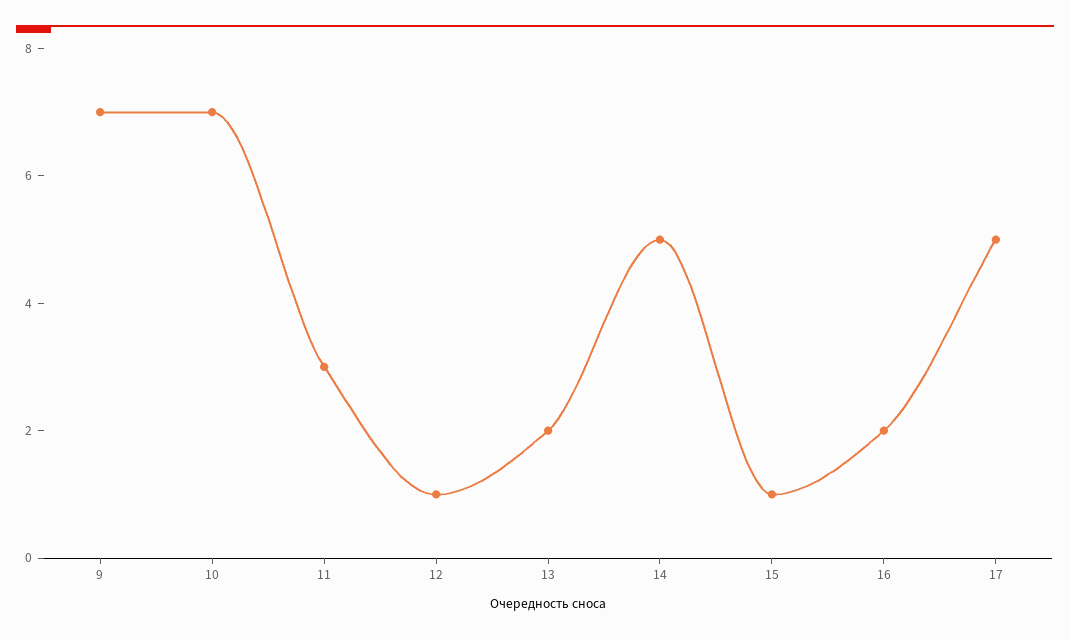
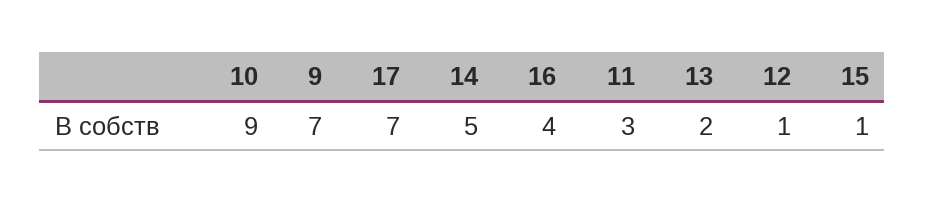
10: 7 -> 9
16: 2 -> 4
17: 5 -> 7

